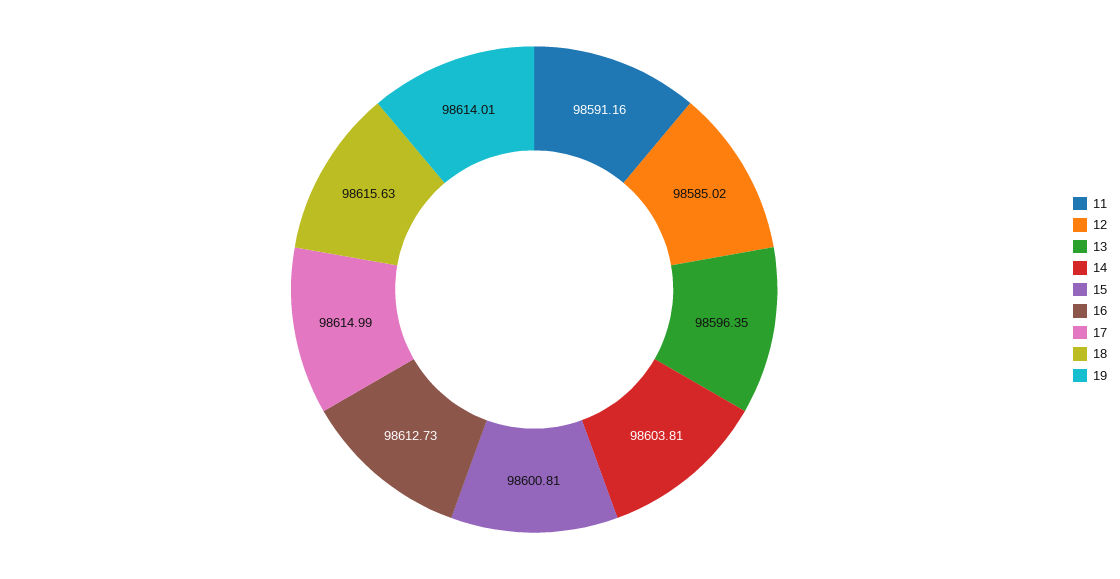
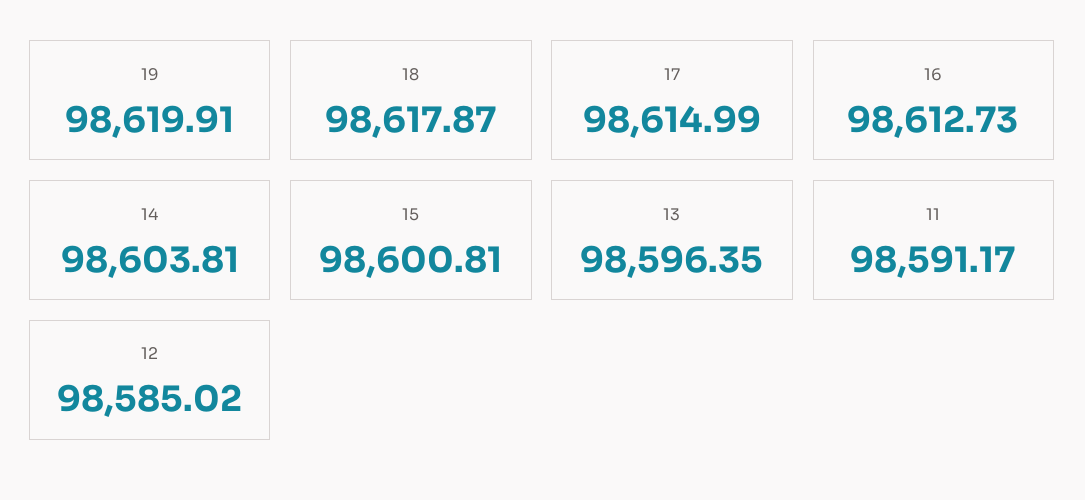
11: 98591.16 -> 98591.17
18: 98615.63 -> 98617.87
19: 98614.01 -> 98619.91

